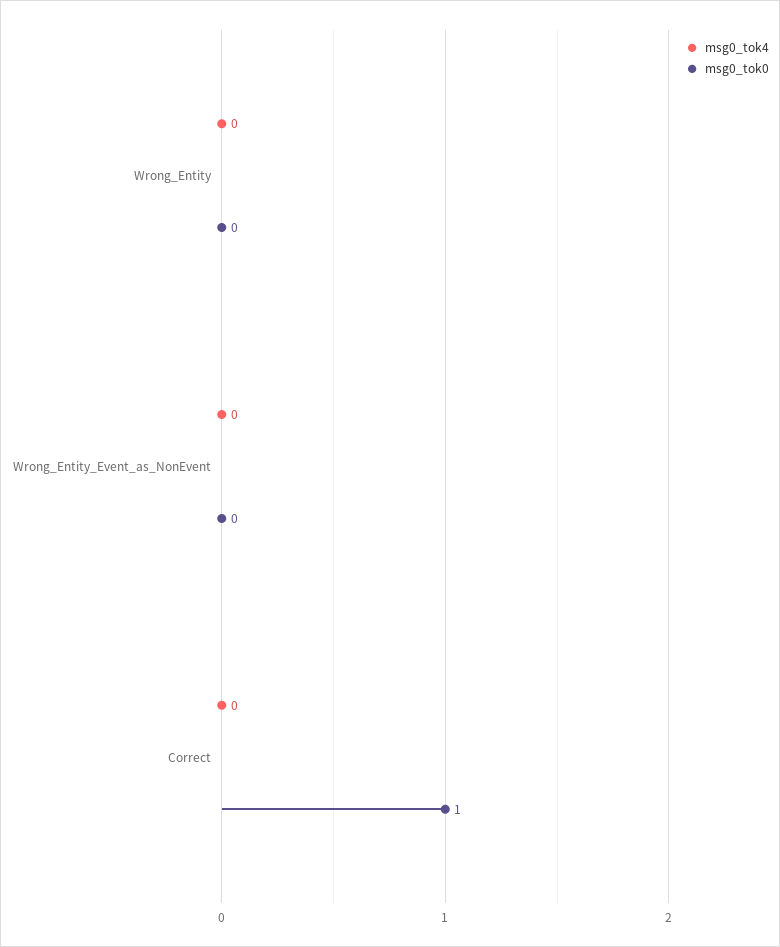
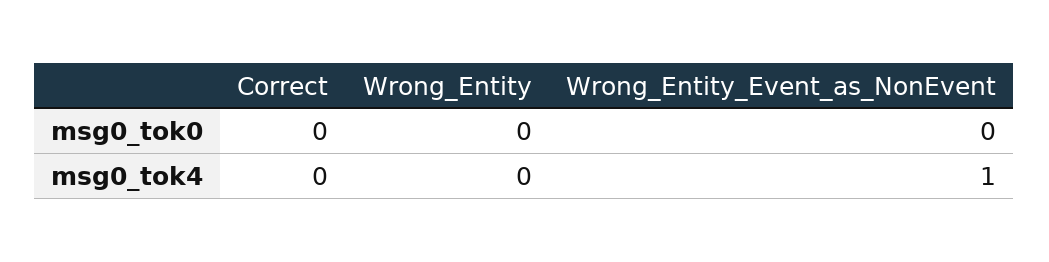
msg0_tok4, Wrong_Entity_Event_as_NonEvent: 0 -> 1
msg0_tok0, Correct: 1 -> 0

